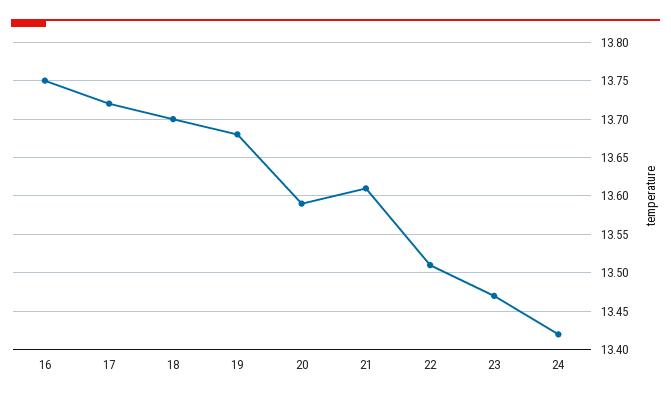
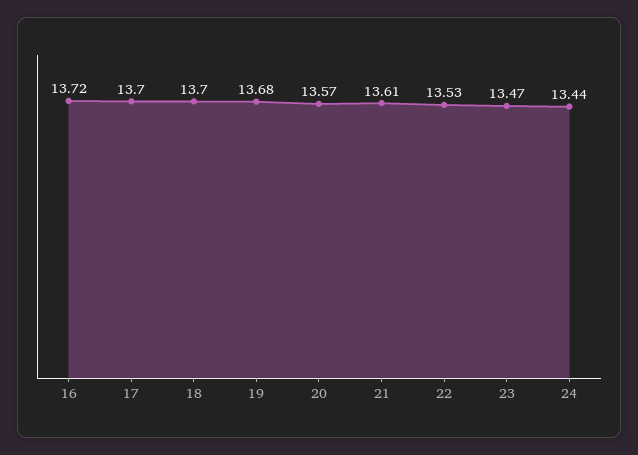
16: 13.75 -> 13.72
17: 13.72 -> 13.7
20: 13.59 -> 13.57
22: 13.51 -> 13.53
24: 13.42 -> 13.44

